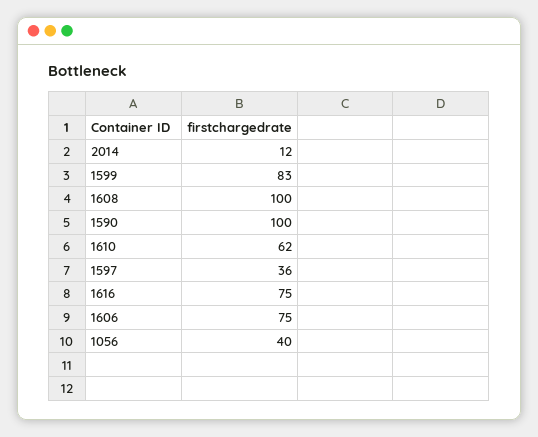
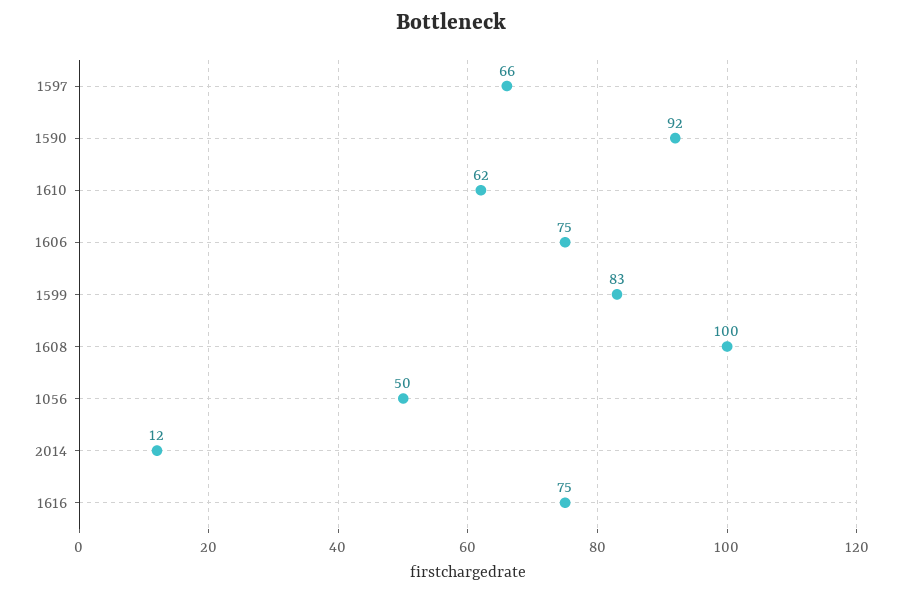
1590: 100 -> 92
1597: 36 -> 66
1056: 40 -> 50

